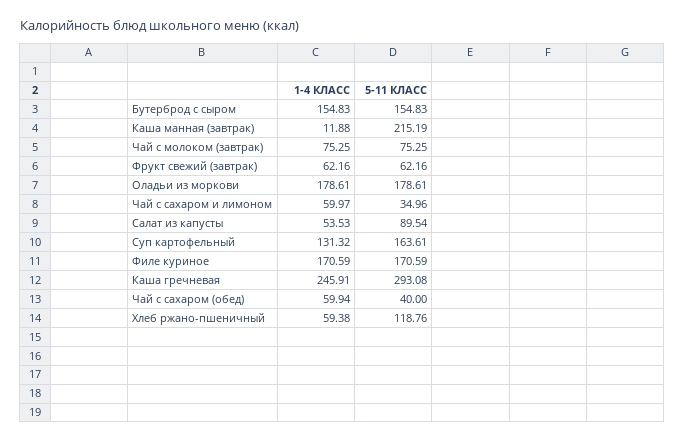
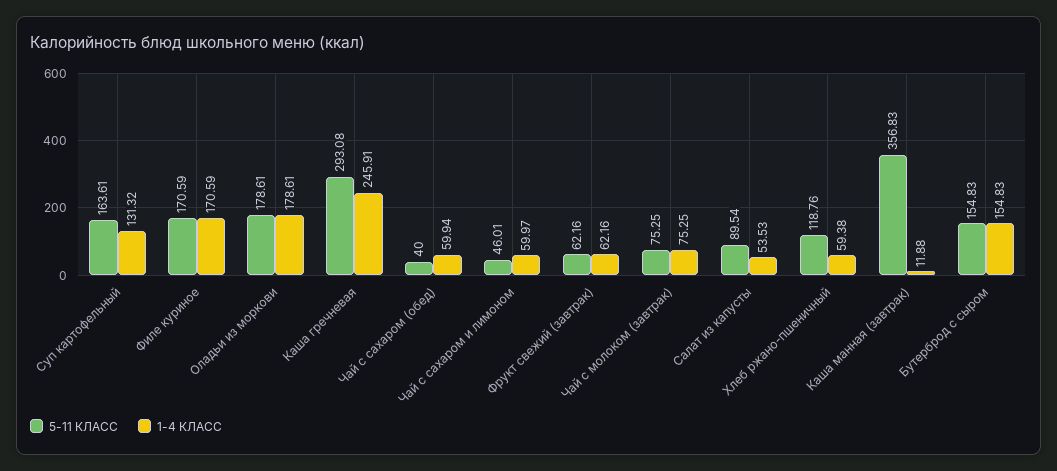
5-11 КЛАСС, Каша манная (завтрак): 215.19 -> 356.83
5-11 КЛАСС, Чай с сахаром и лимоном: 34.96 -> 46.01

